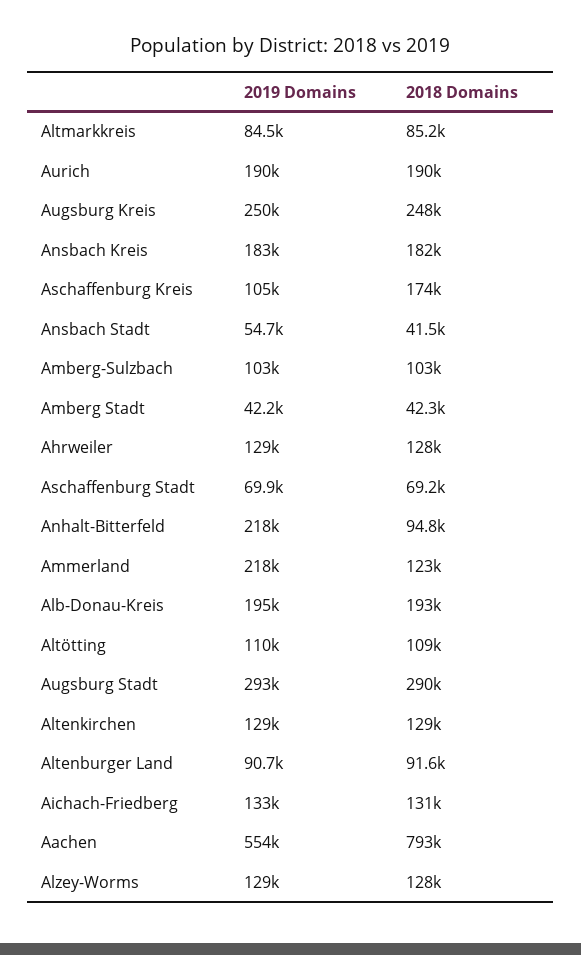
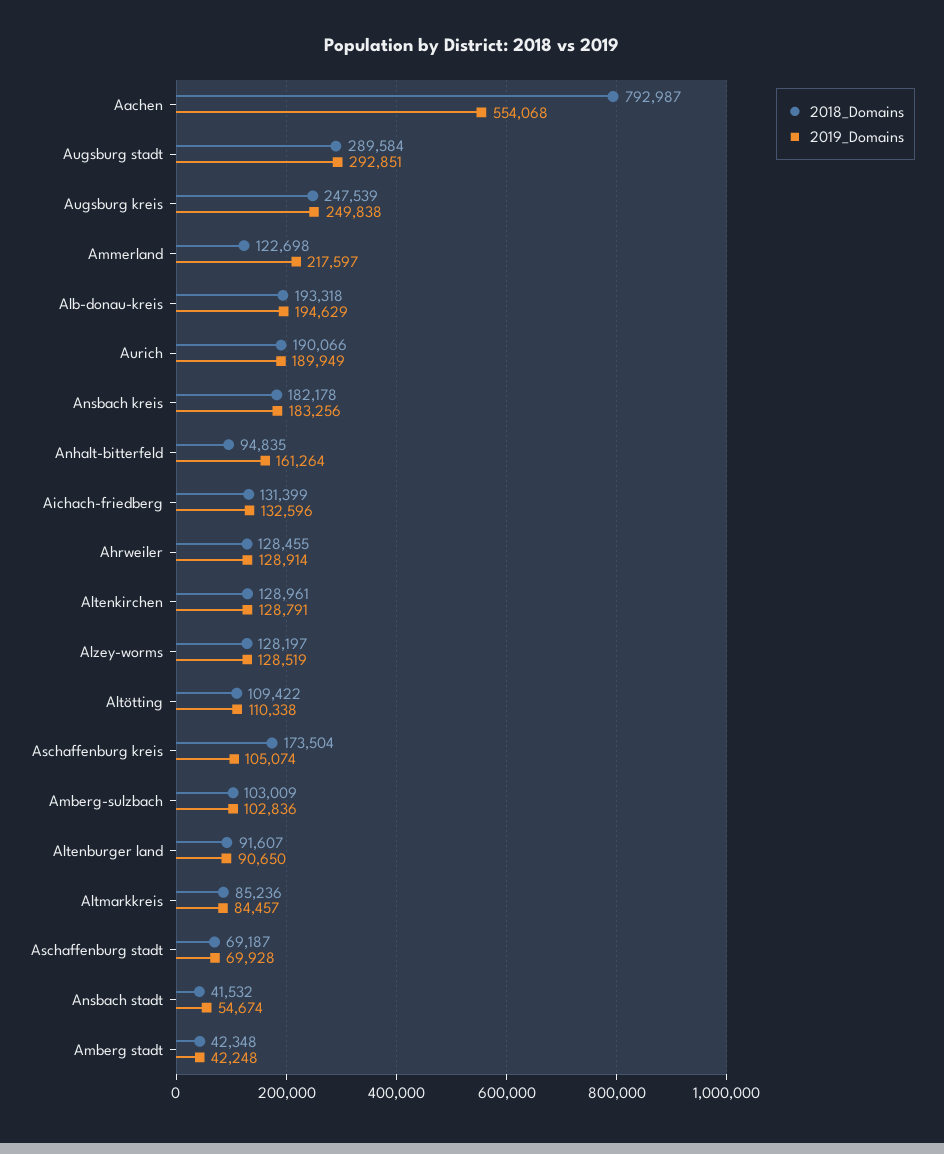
2019 Domains, Anhalt-Bitterfeld: 218000 -> 161264

